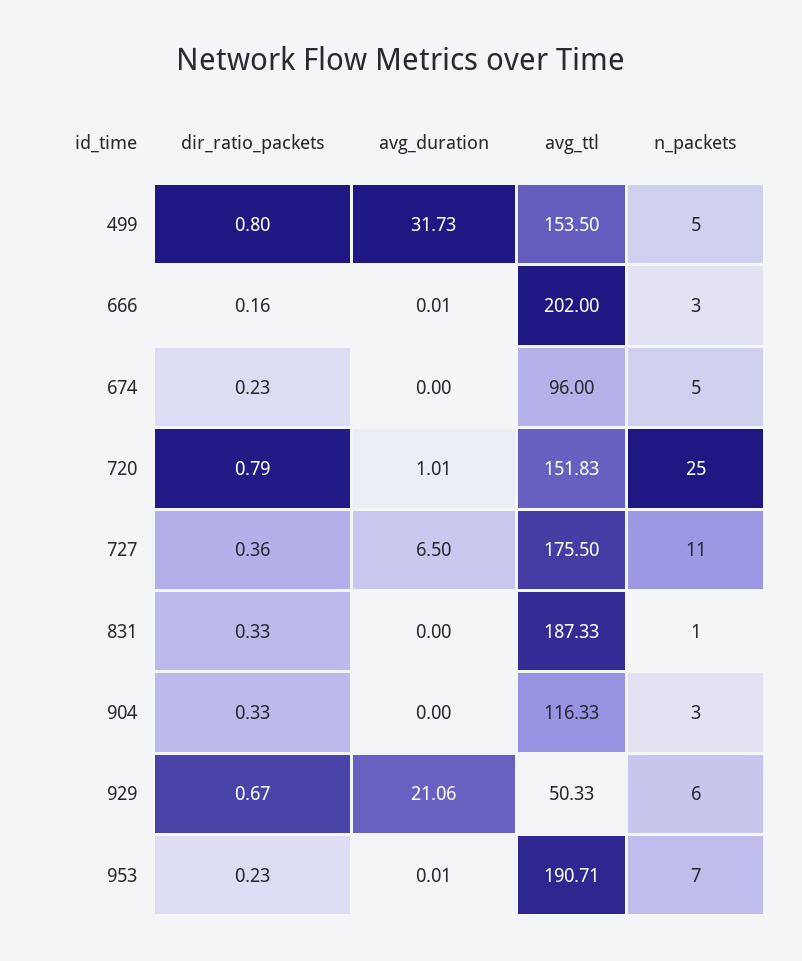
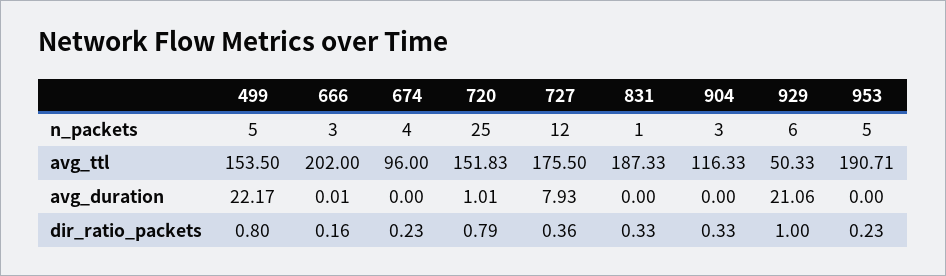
avg_duration, 499: 31.73 -> 22.17
n_packets, 674: 5 -> 4
avg_duration, 727: 6.5 -> 7.93
n_packets, 727: 11 -> 12
dir_ratio_packets, 929: 0.67 -> 1
avg_duration, 953: 0.01 -> 0
n_packets, 953: 7 -> 5

